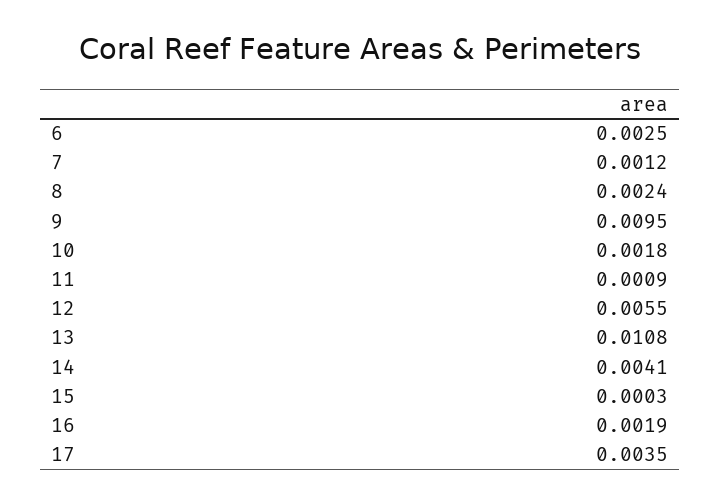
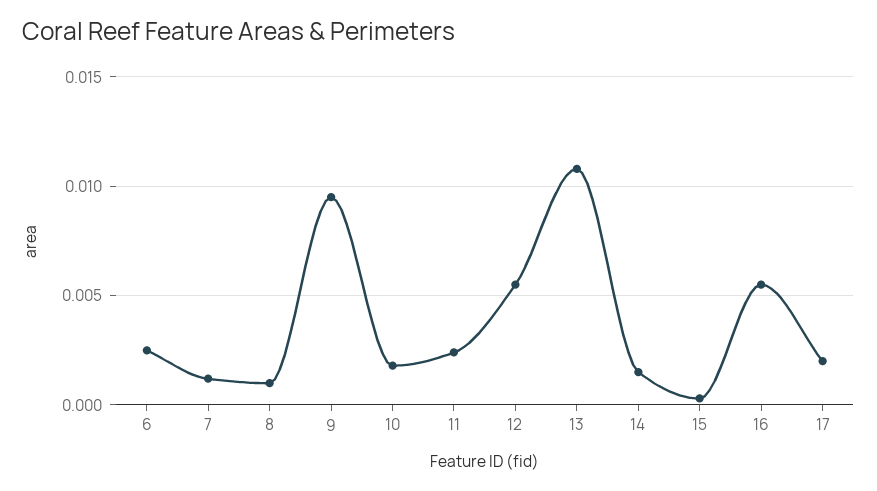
8: 0.0024 -> 0.001
11: 0.0009 -> 0.0025
14: 0.0041 -> 0.0015
16: 0.0019 -> 0.0055
17: 0.0035 -> 0.002

